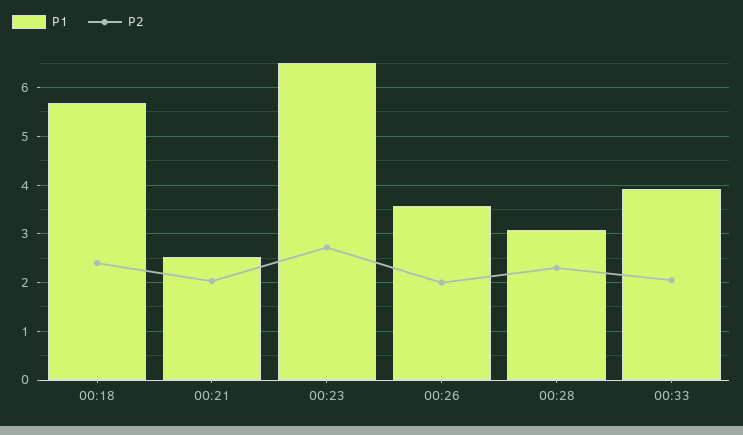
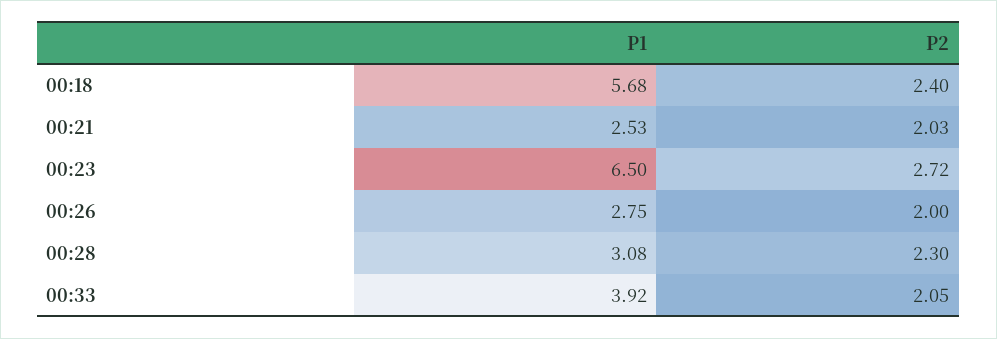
P1, 00:26: 3.6 -> 2.75

